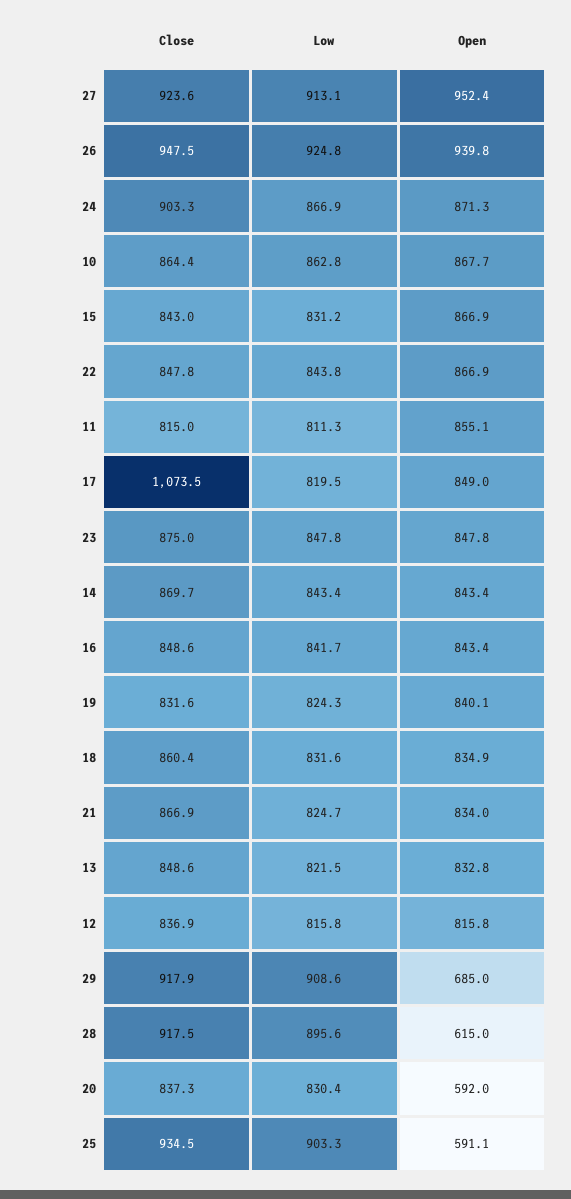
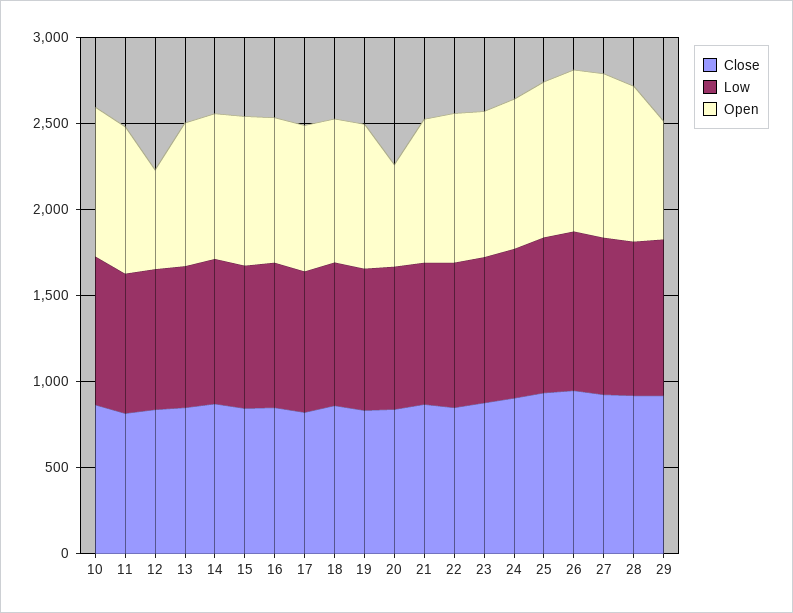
Close, 17: 1073.5 -> 800
Open, 12: 815.8 -> 600
Open, 28: 615 -> 900
Open, 25: 591.1 -> 900

